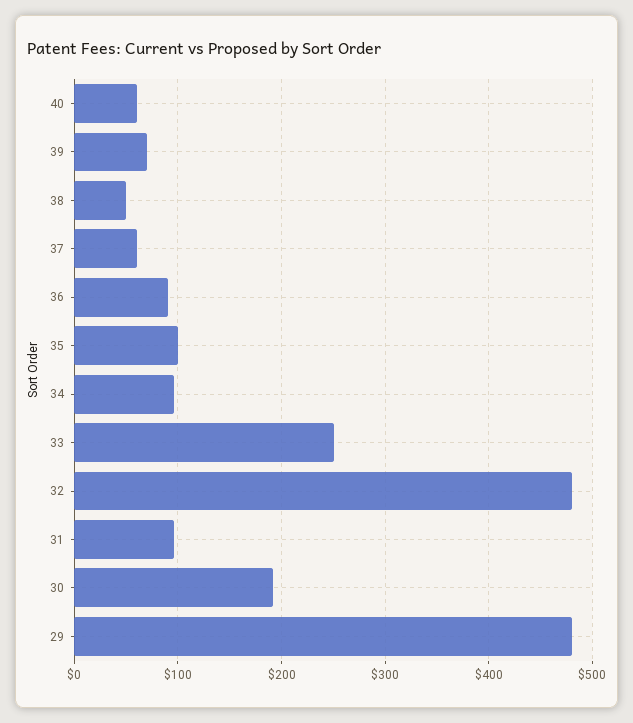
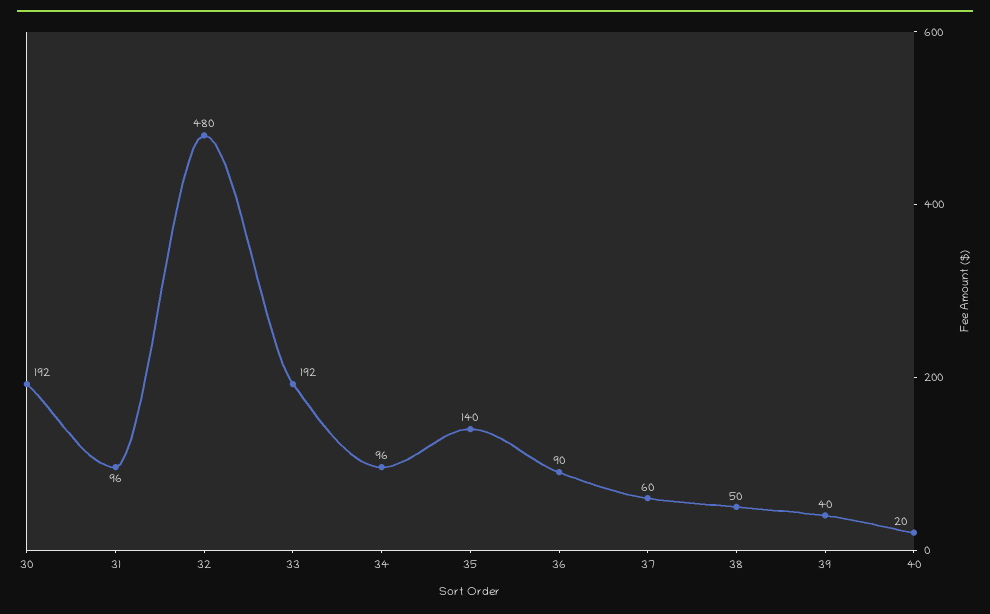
40: 60 -> 20
39: 70 -> 40
35: 100 -> 140
33: 250 -> 192
29: 480 -> none

